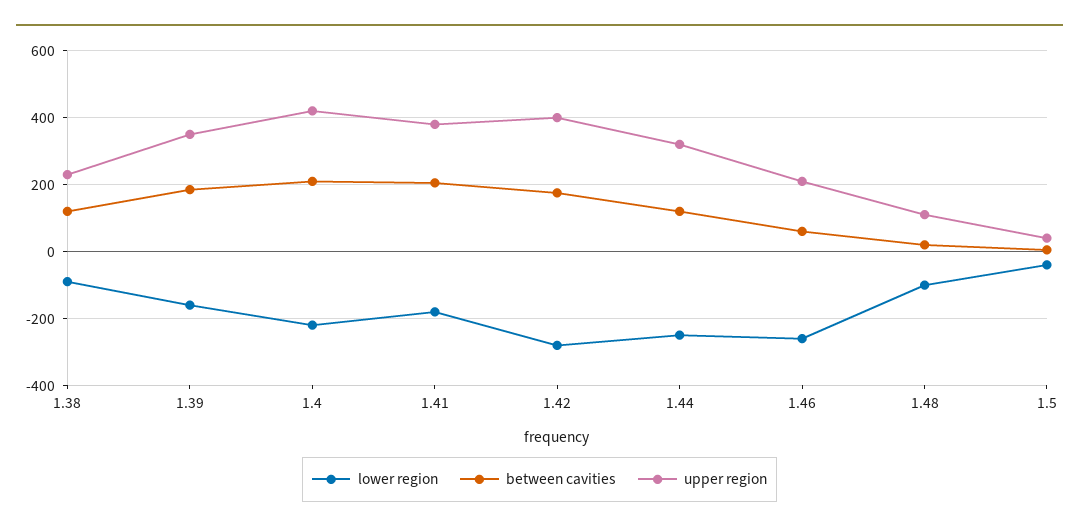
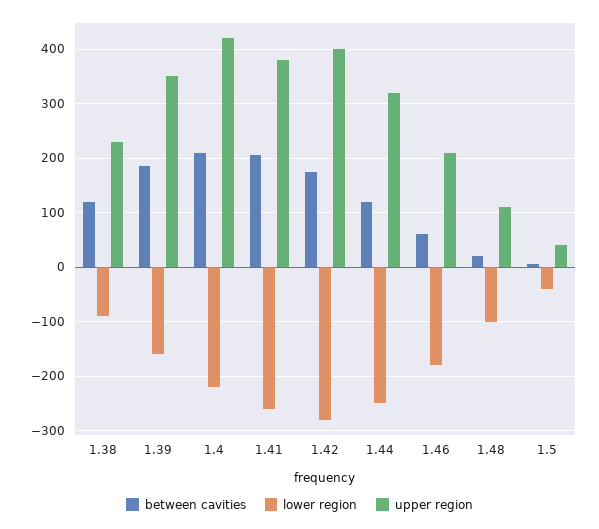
lower region, 1.41: -180 -> -260
lower region, 1.46: -260 -> -180

